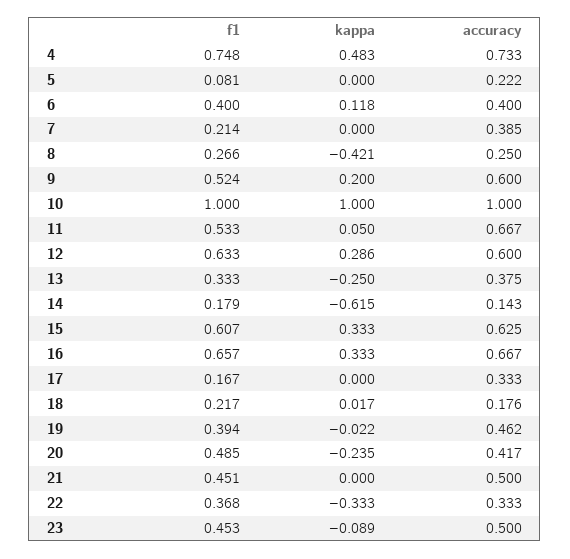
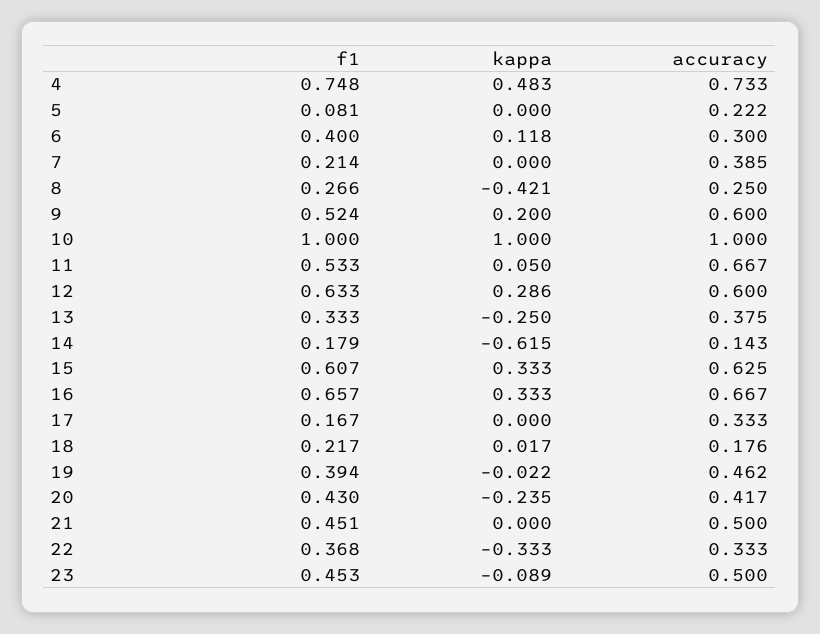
accuracy, 6: 0.4 -> 0.3
f1, 20: 0.485 -> 0.43

